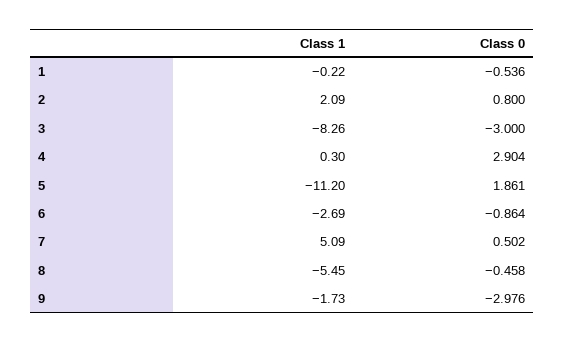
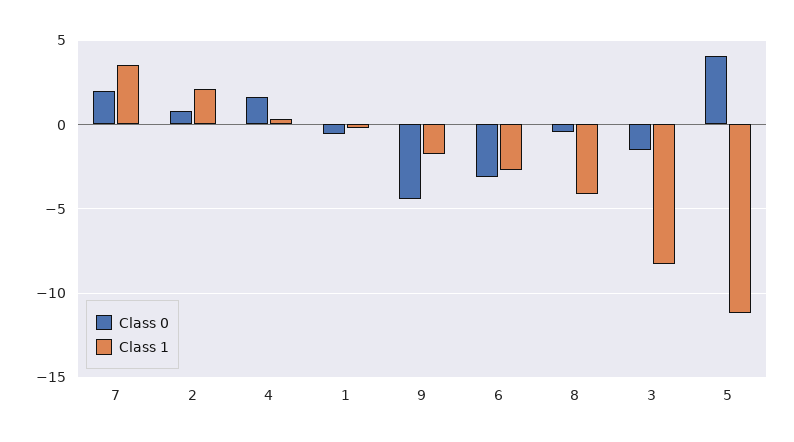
Class 0, 3: -3 -> -1.5
Class 0, 4: 2.904 -> 1.5
Class 0, 5: 1.861 -> 4
Class 0, 6: -0.864 -> -3
Class 1, 7: 5.09 -> 3.5
Class 0, 7: 0.502 -> 2
Class 1, 8: -5.45 -> -4
Class 0, 9: -2.976 -> -4.5

